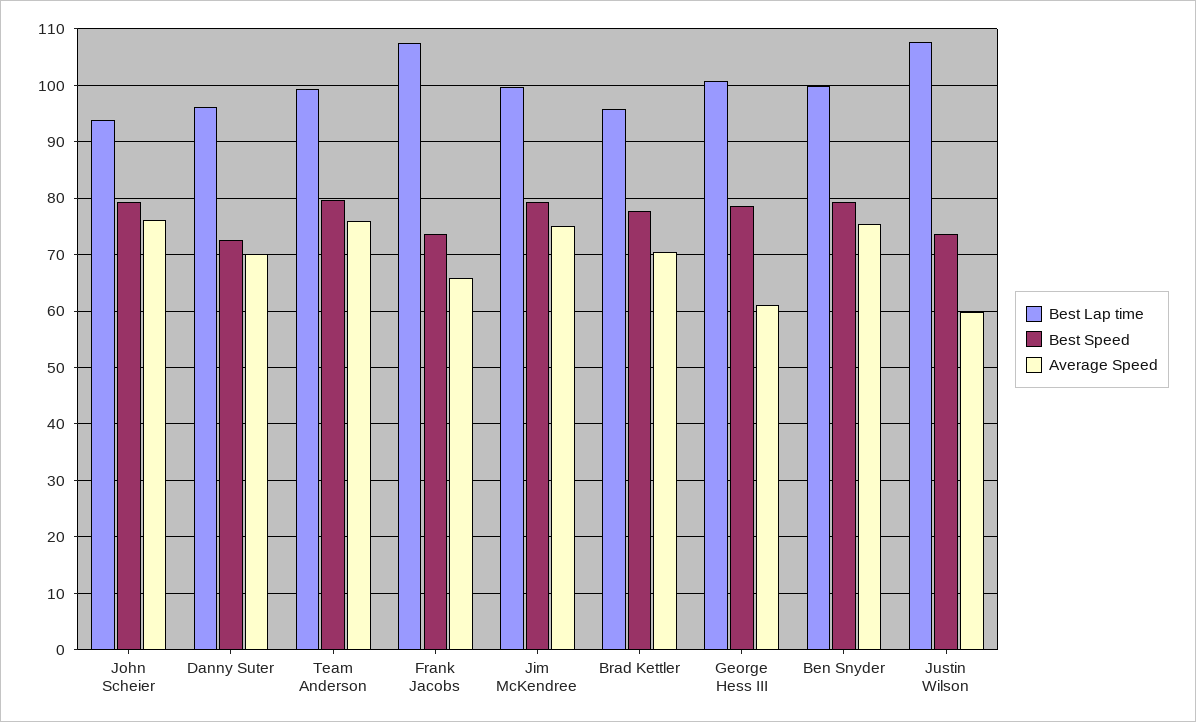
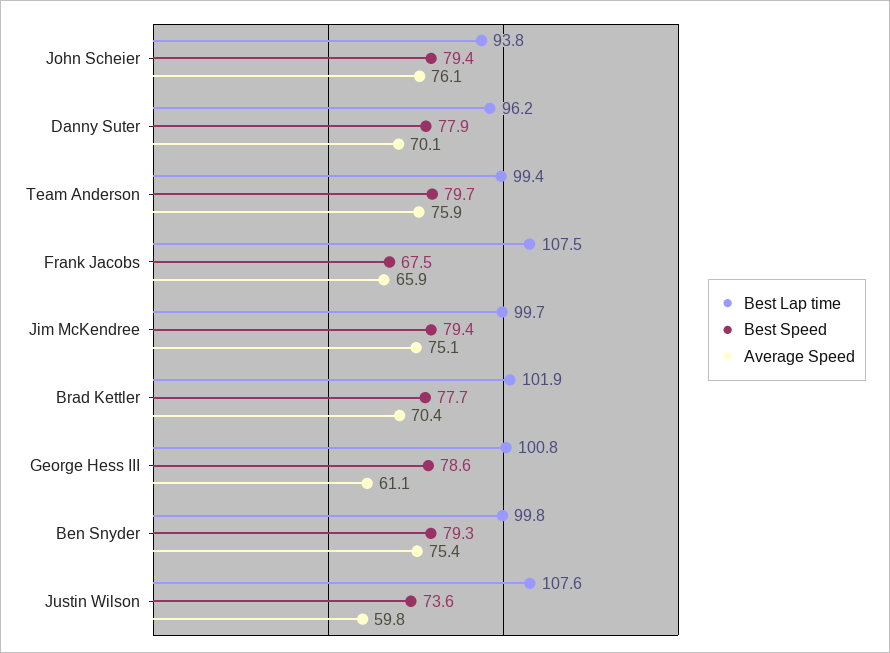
Best Speed, Danny Suter: 72 -> 77.9
Best Speed, Frank Jacobs: 74 -> 67.5
Best Lap time, Brad Kettler: 96 -> 101.9

